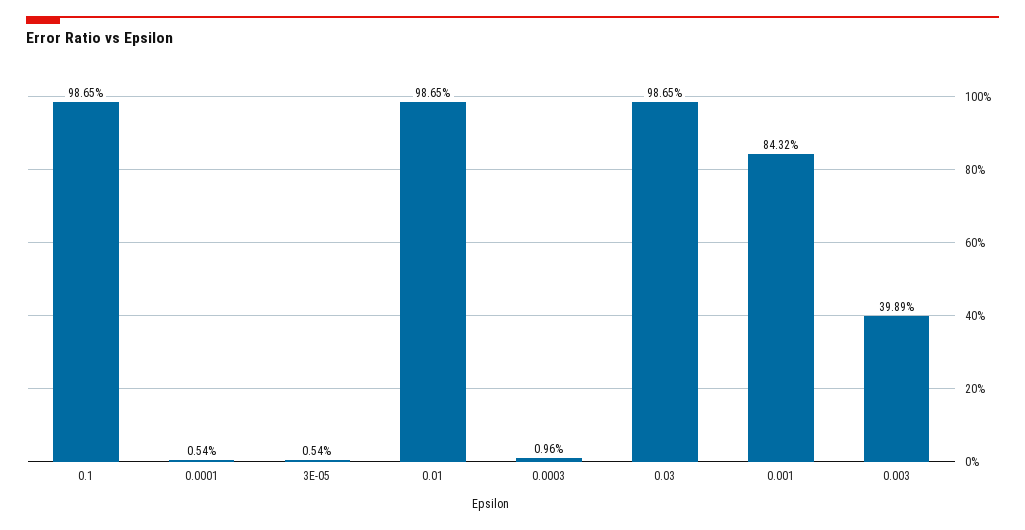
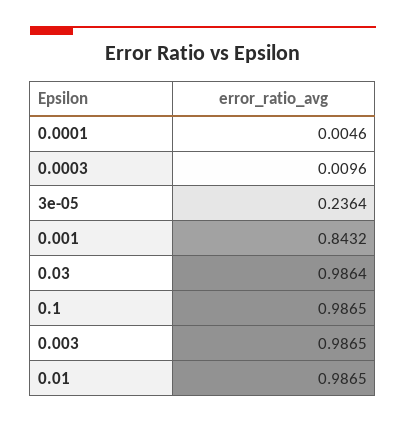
0.0001: 0.0054 -> 0.0046
3E-05: 0.0054 -> 0.2364
0.03: 0.9865 -> 0.9864
0.003: 0.3989 -> 0.9865

